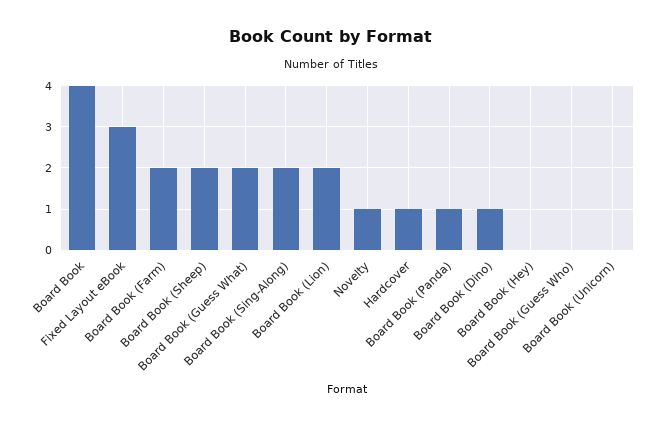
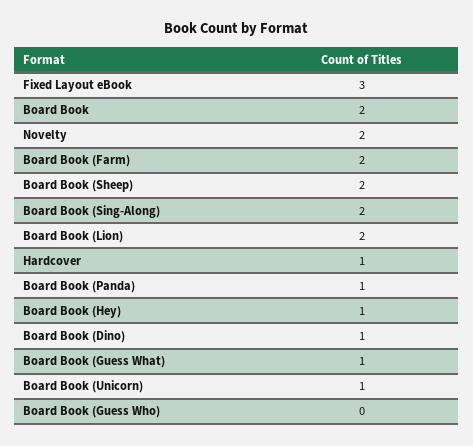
Board Book: 4 -> 2
Board Book (Guess What): 2 -> 1
Novelty: 1 -> 2
Board Book (Hey): 0 -> 1
Board Book (Unicorn): 0 -> 1

